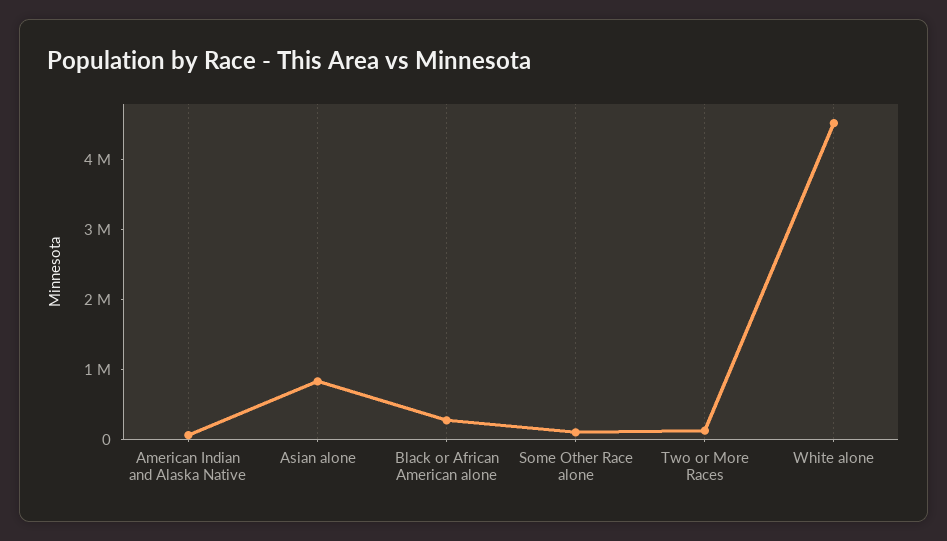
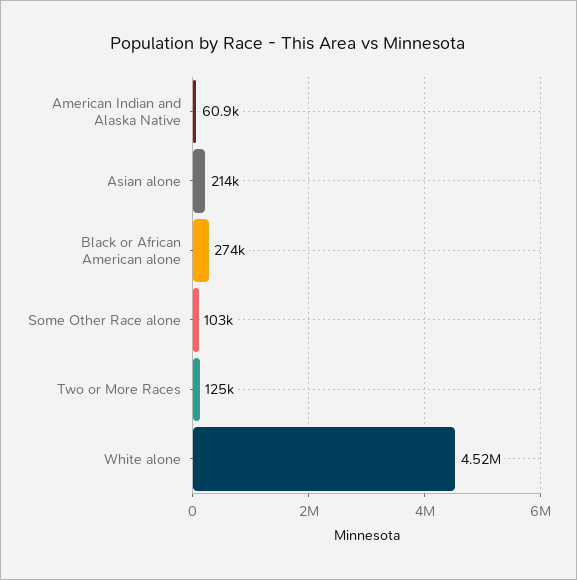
Asian alone: 800000 -> 214000

